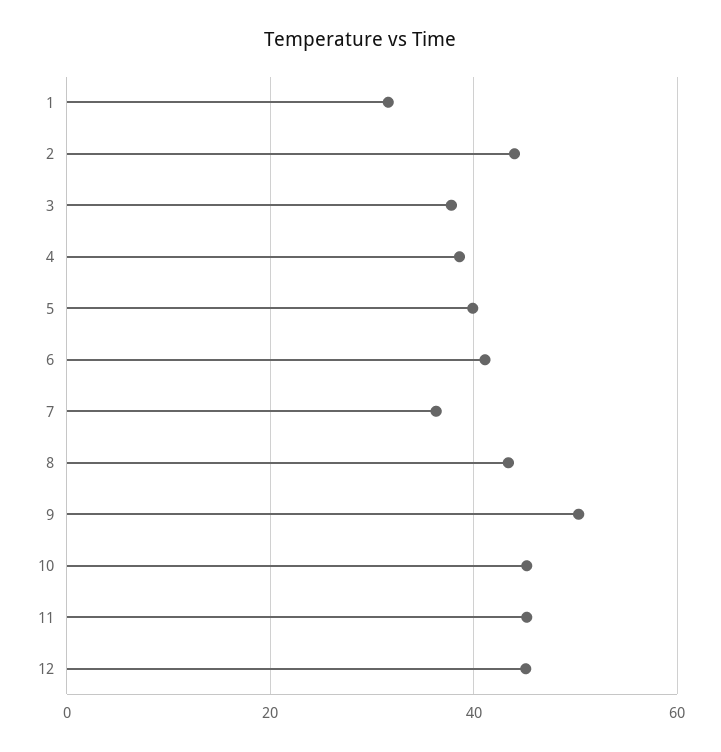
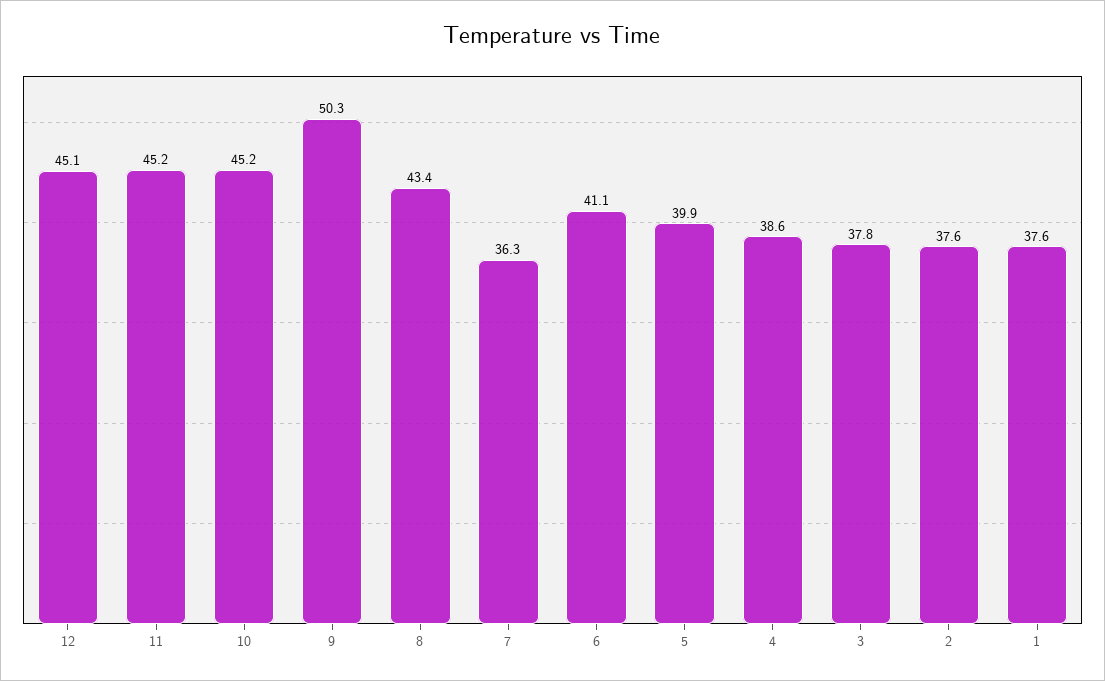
1: 32 -> 37.6
2: 44 -> 37.6

